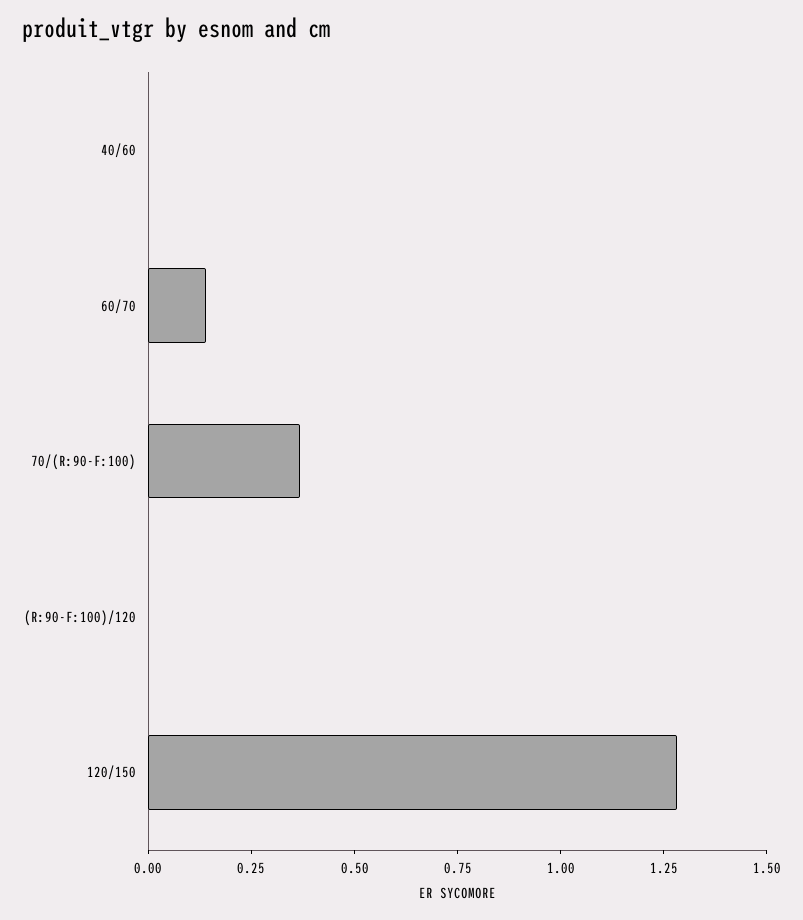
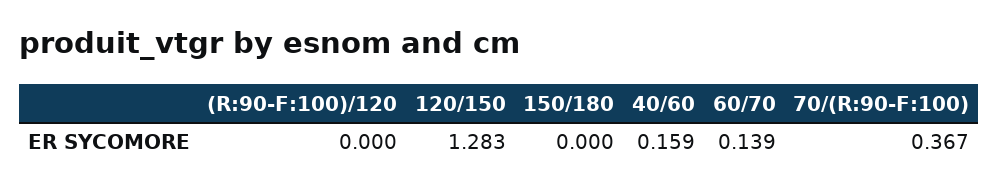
40/60: 0 -> 0.159
150/180: none -> 0

